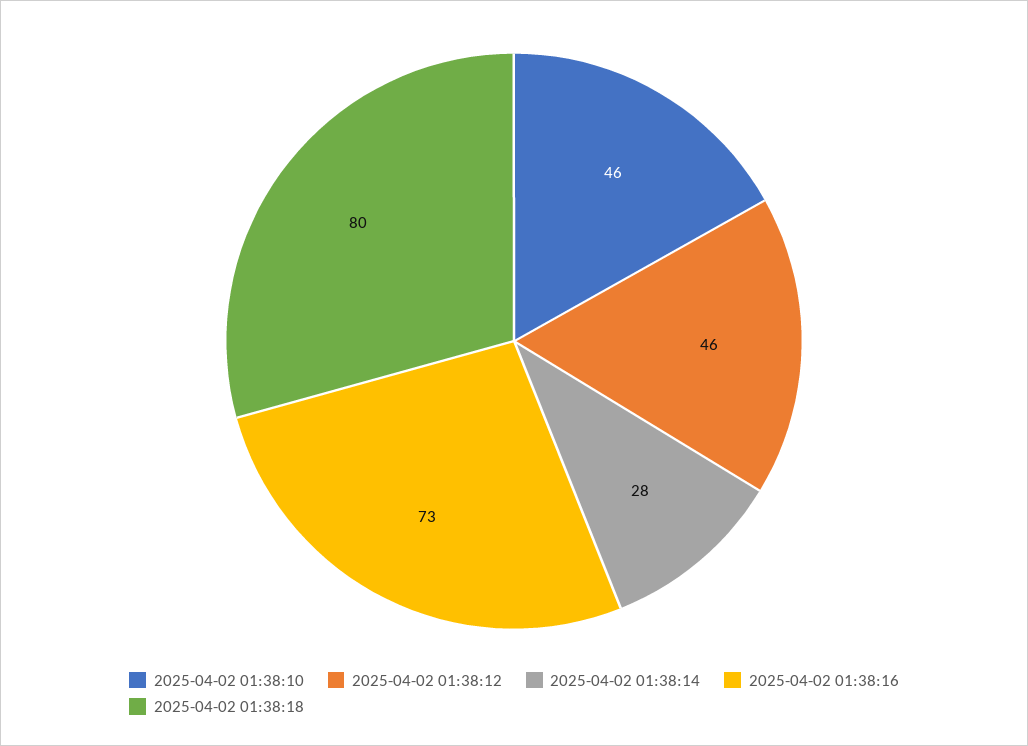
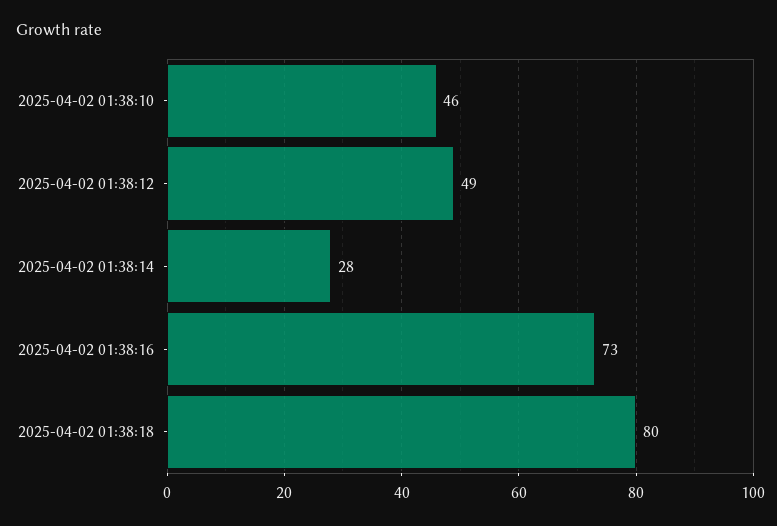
2025-04-02 01:38:12: 46 -> 49

